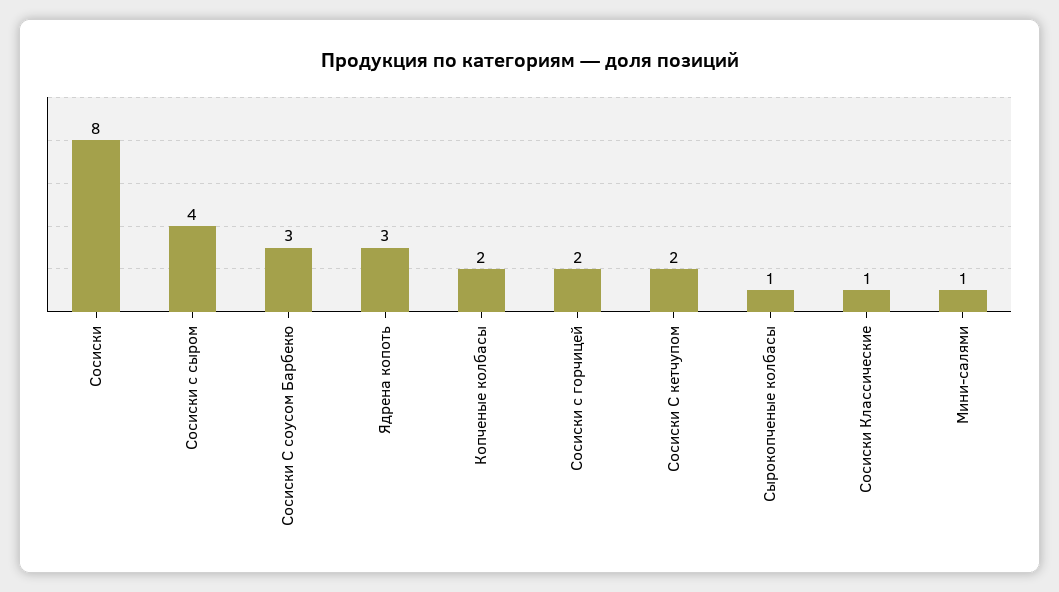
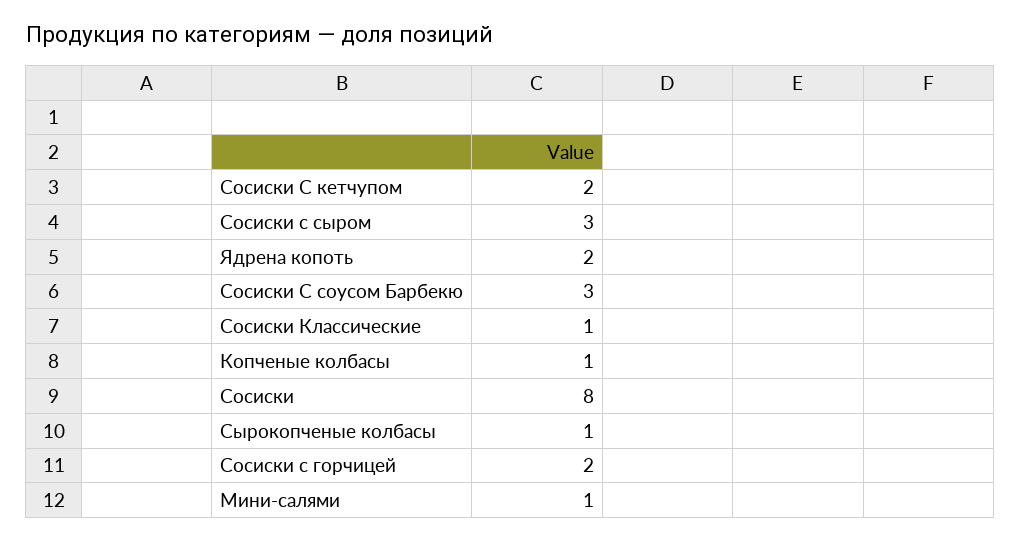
Сосиски с сыром: 4 -> 3
Ядрена копоть: 3 -> 2
Копченые колбасы: 2 -> 1

